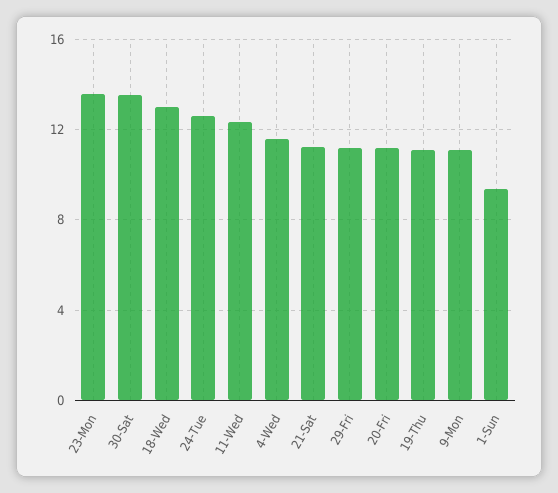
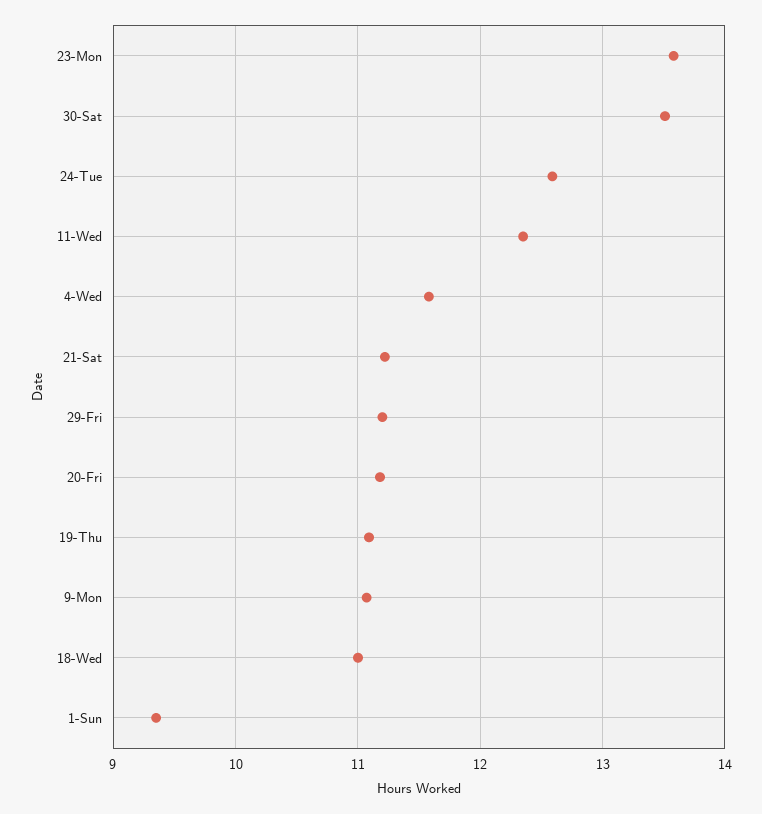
18-Wed: 13 -> 11

